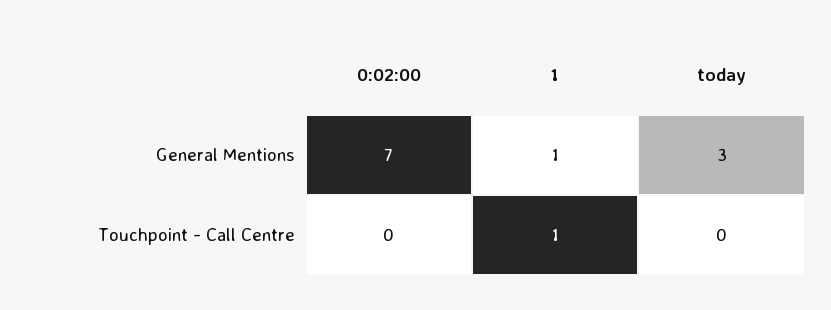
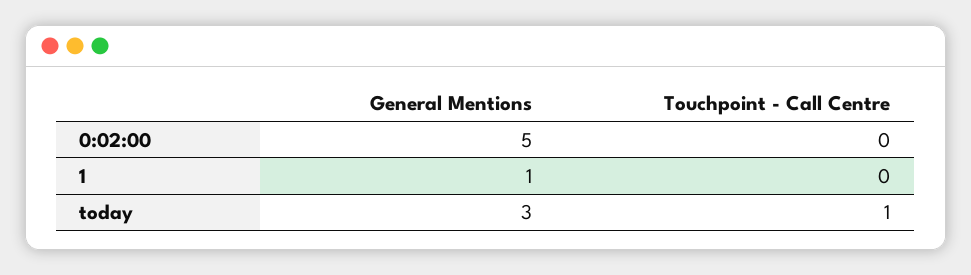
0:02:00, General Mentions: 7 -> 5
1, Touchpoint - Call Centre: 1 -> 0
today, Touchpoint - Call Centre: 0 -> 1

